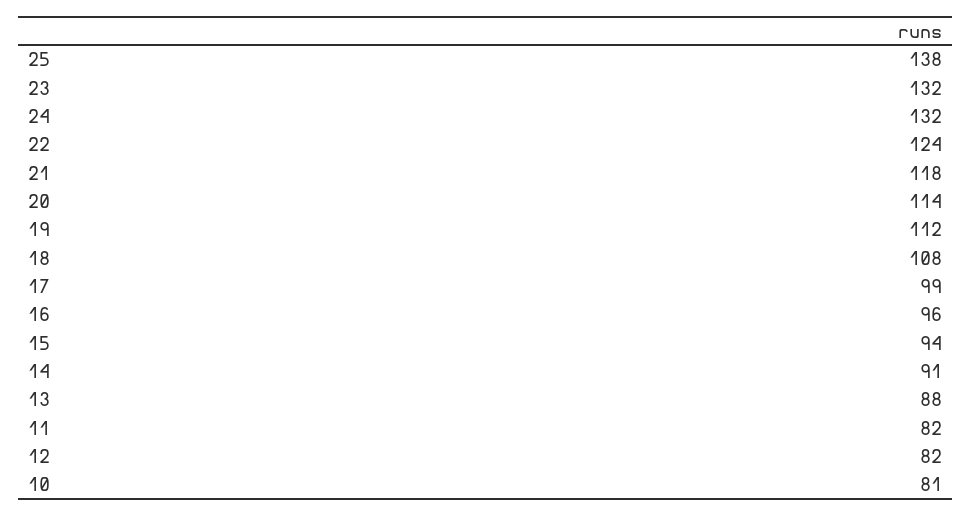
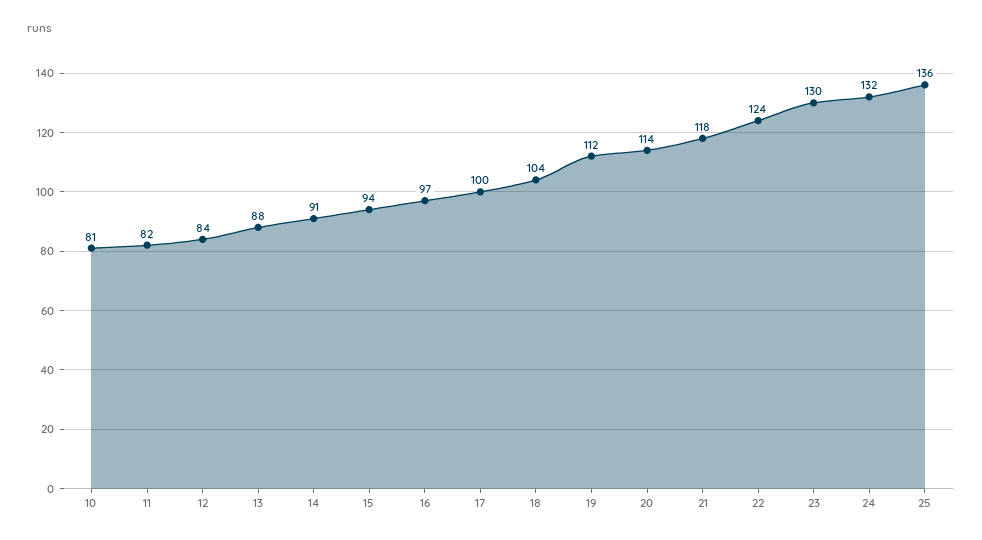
25: 138 -> 136
23: 132 -> 130
18: 108 -> 104
17: 99 -> 100
16: 96 -> 97
12: 82 -> 84

